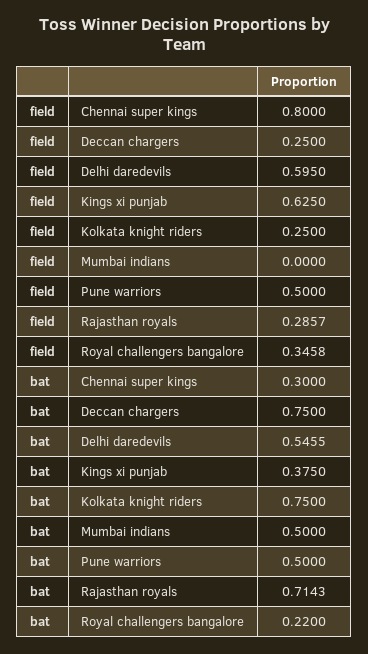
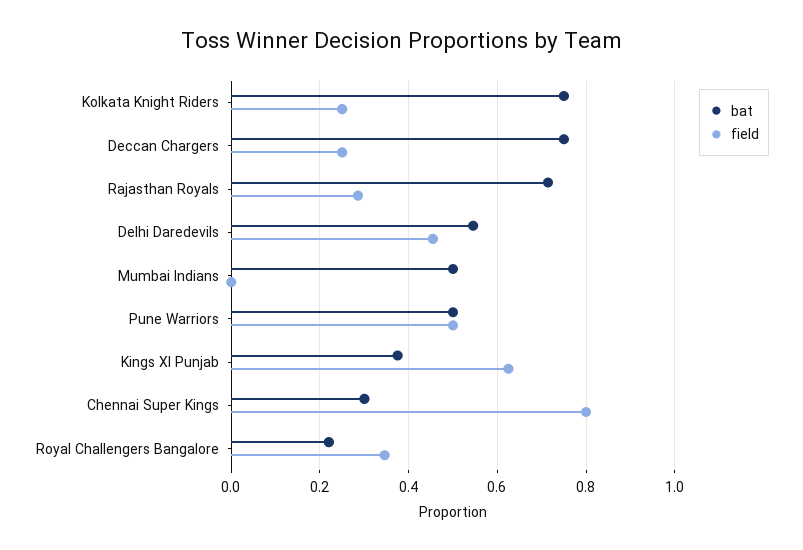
field, Delhi daredevils: 0.595 -> 0.46

